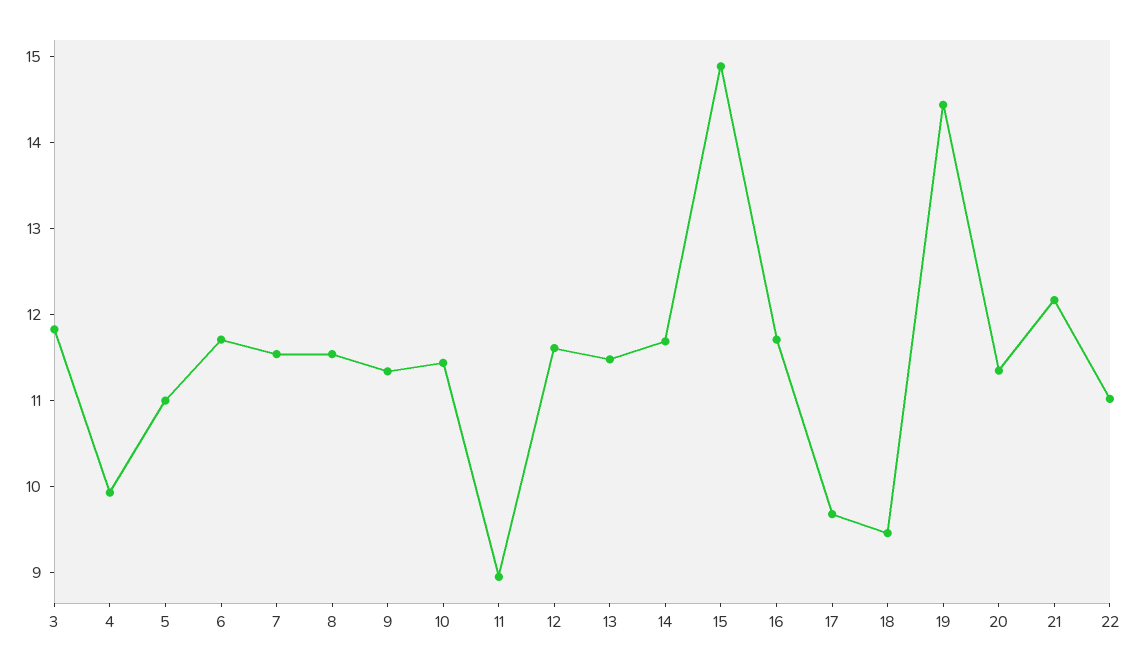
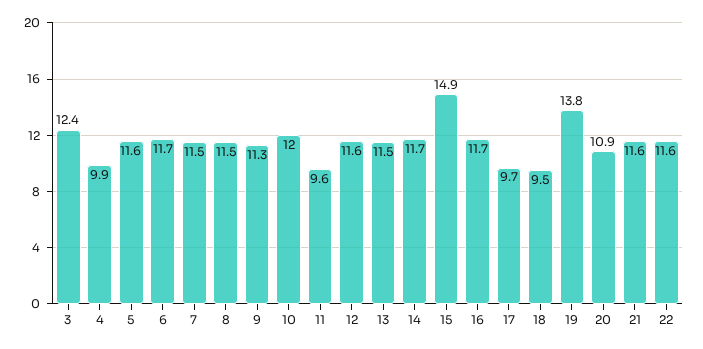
3: 11.8 -> 12.4
5: 11 -> 11.6
10: 11.4 -> 12
11: 9 -> 9.6
19: 14.4 -> 13.8
20: 11.4 -> 10.9
21: 12.2 -> 11.6
22: 11 -> 11.6

